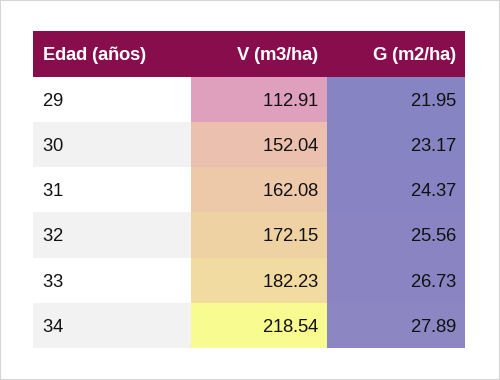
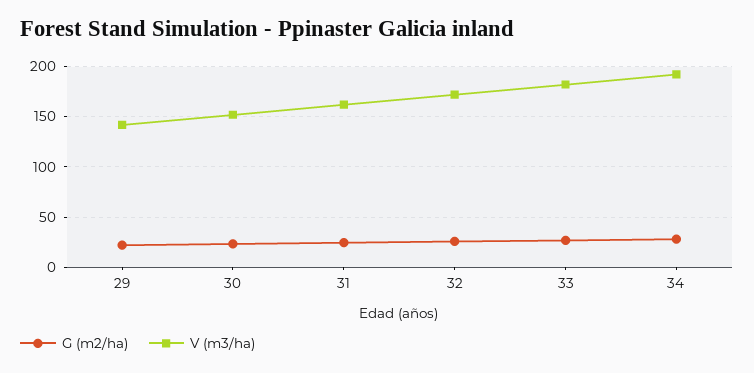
V (m3/ha), 29: 112.91 -> 140
V (m3/ha), 34: 218.54 -> 190

